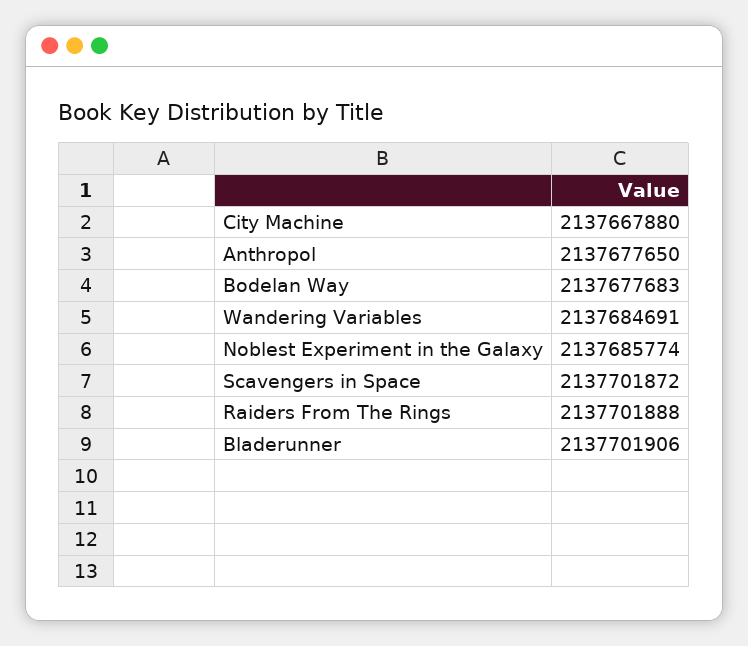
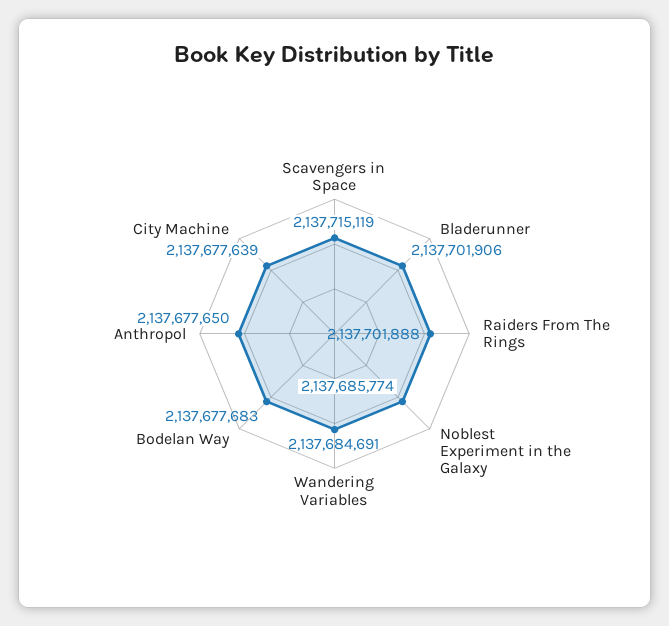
City Machine: 2137667880 -> 2137677639
Scavengers in Space: 2137701872 -> 2137715119

